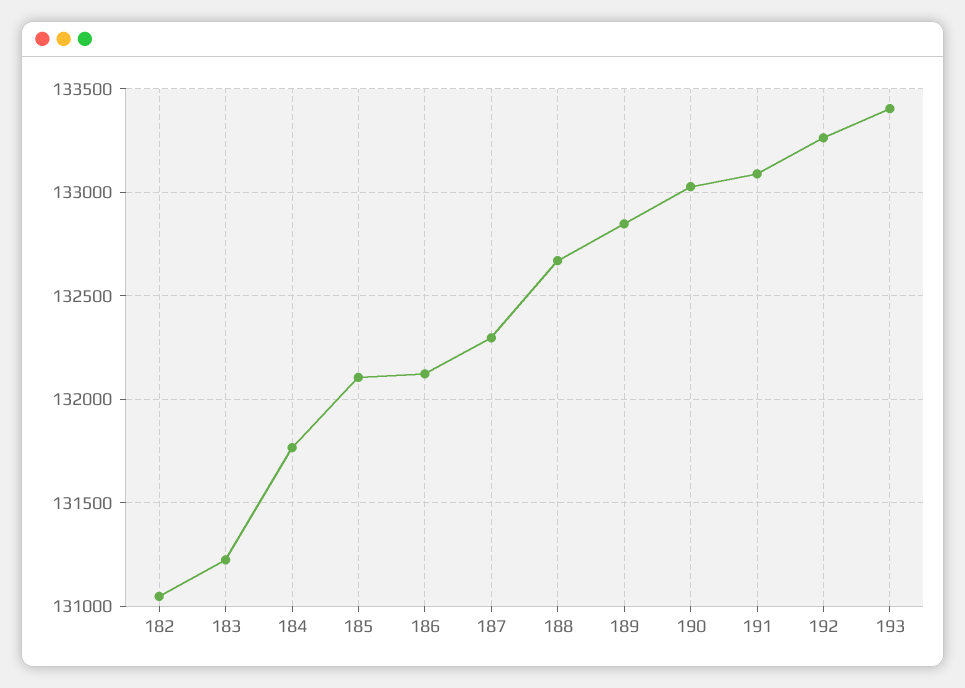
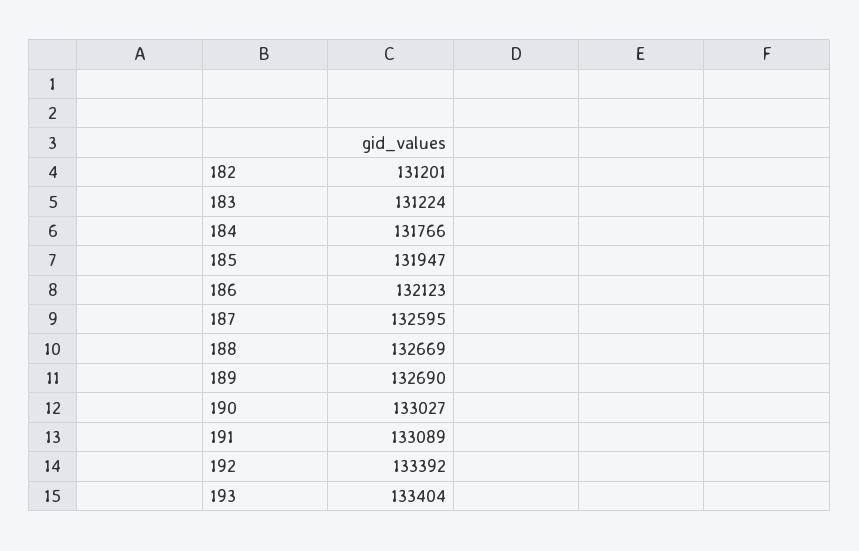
182: 131050 -> 131201
185: 132100 -> 131947
187: 132300 -> 132595
189: 132850 -> 132690
192: 133250 -> 133392

